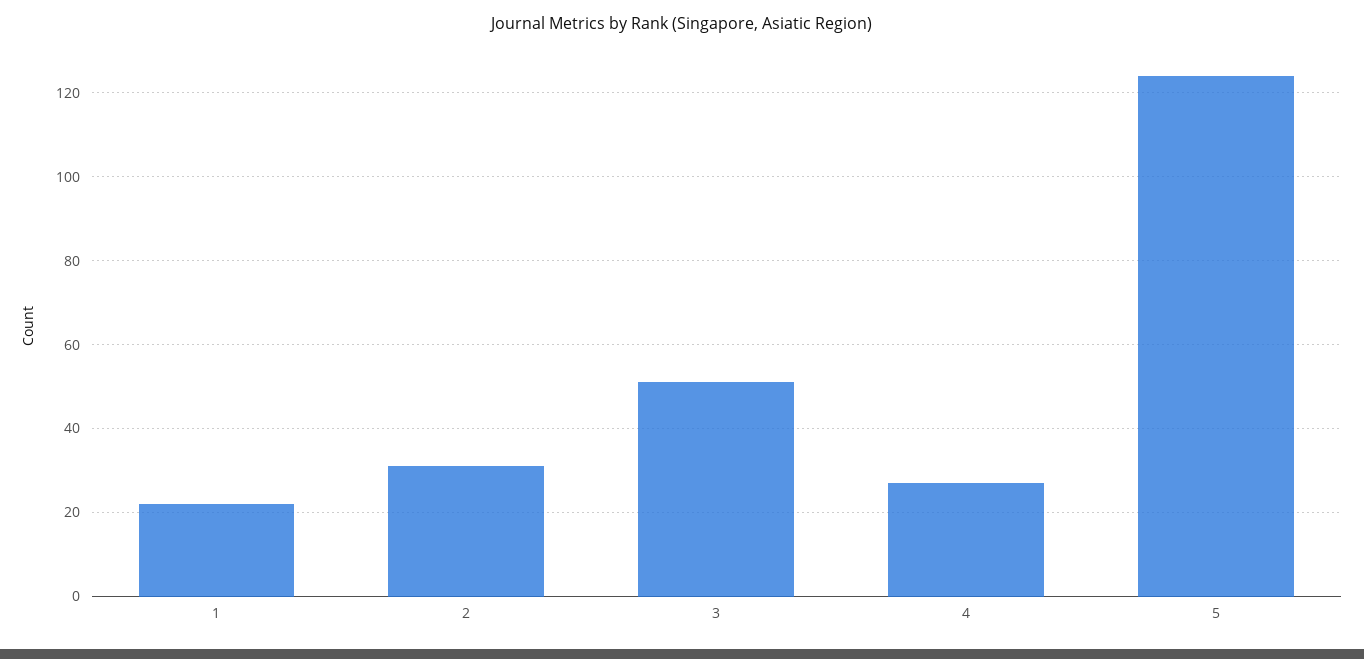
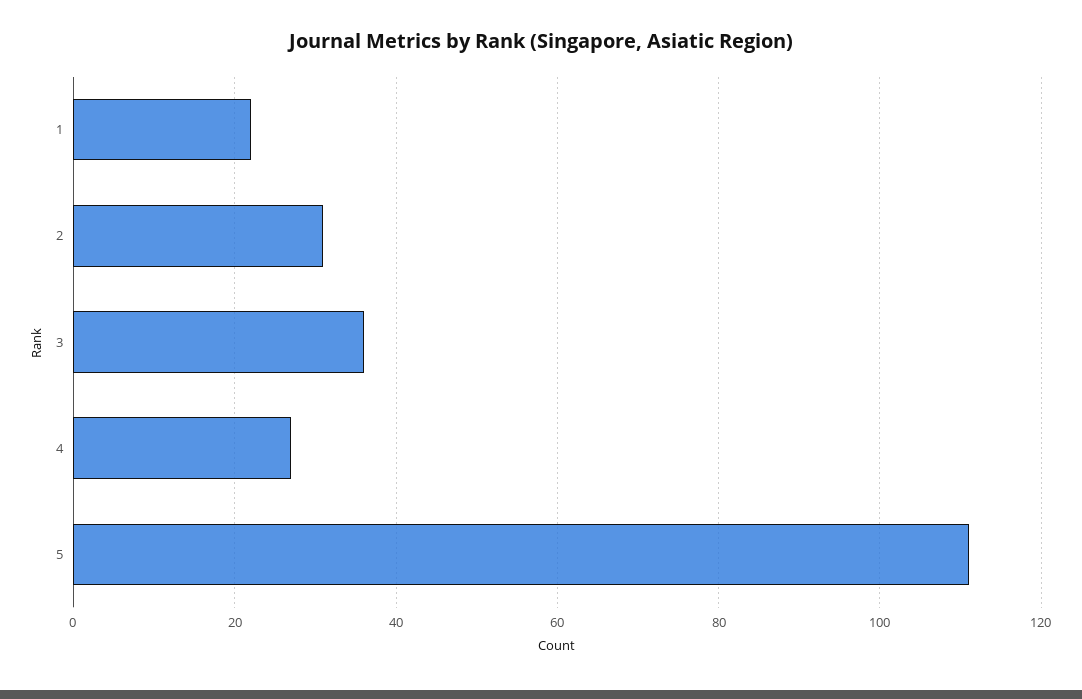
3: 50 -> 35
5: 125 -> 110

